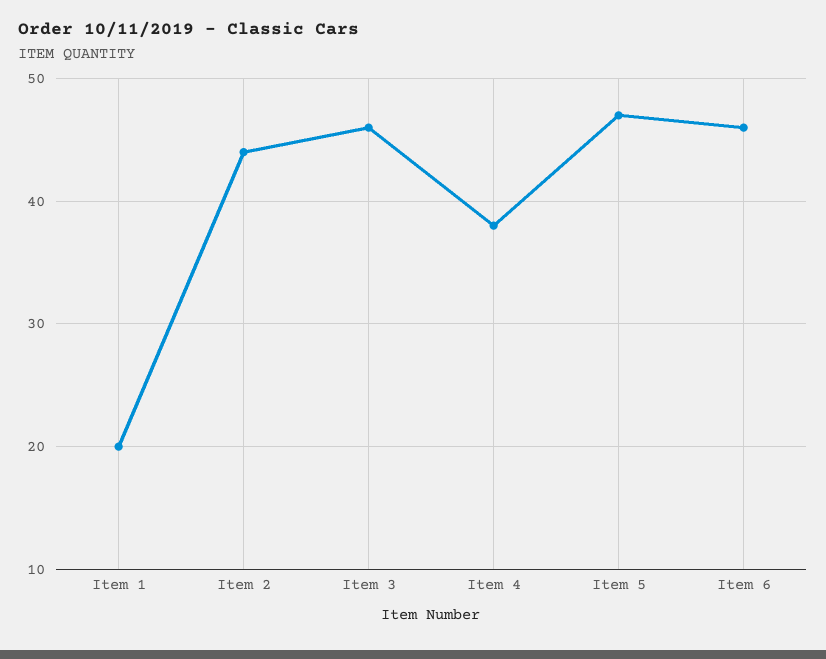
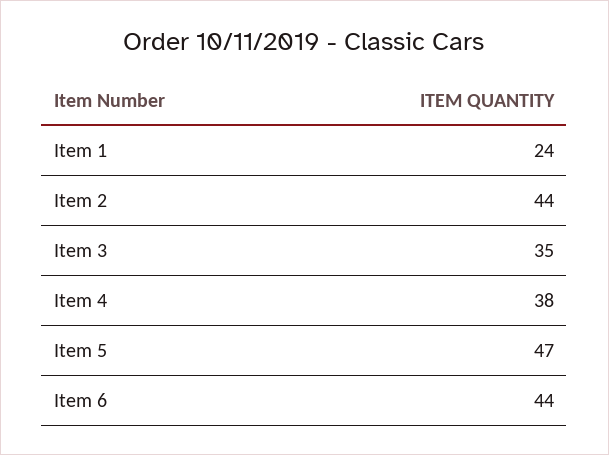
Item 1: 20 -> 24
Item 3: 46 -> 35
Item 6: 46 -> 44

